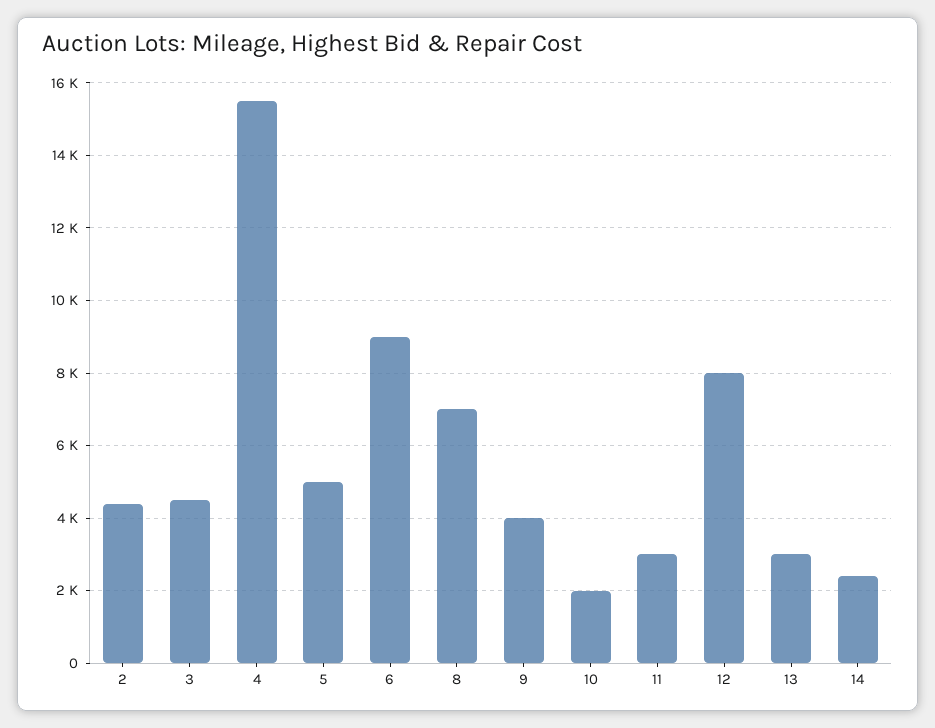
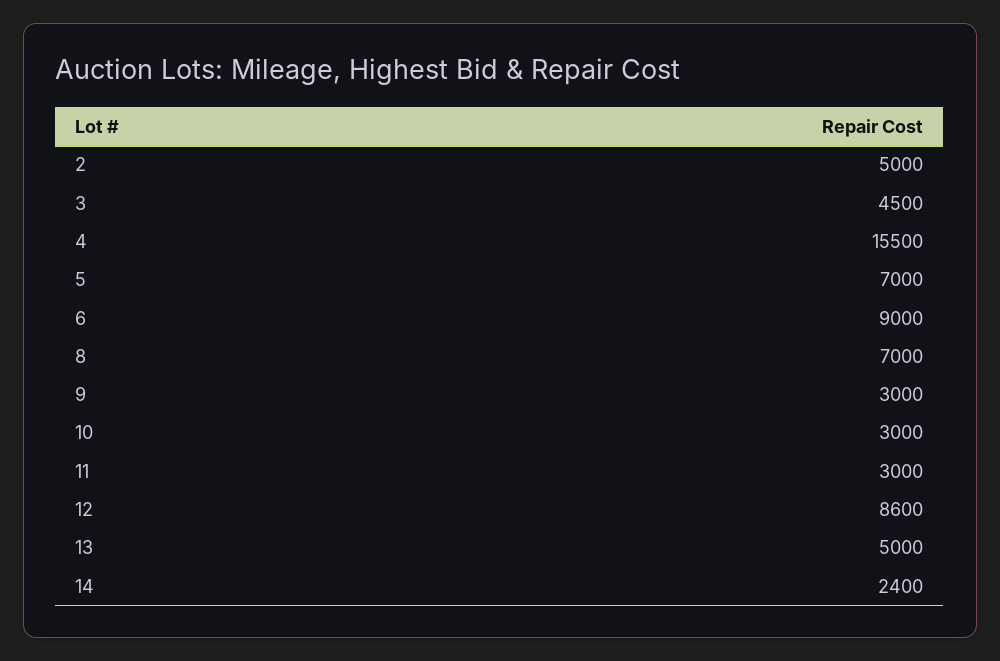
2: 4400 -> 5000
5: 5000 -> 7000
9: 4000 -> 3000
10: 2000 -> 3000
12: 8000 -> 8600
13: 3000 -> 5000

